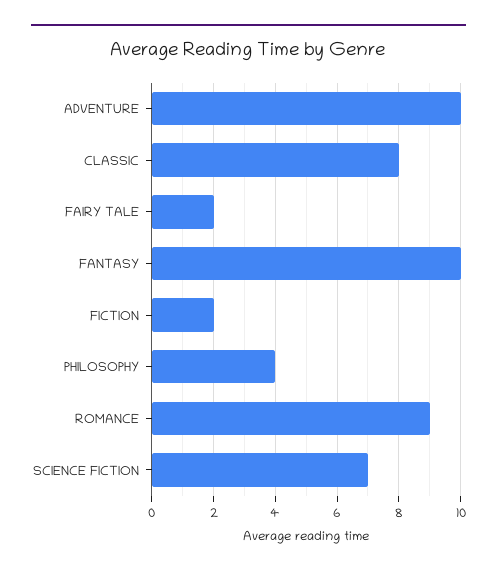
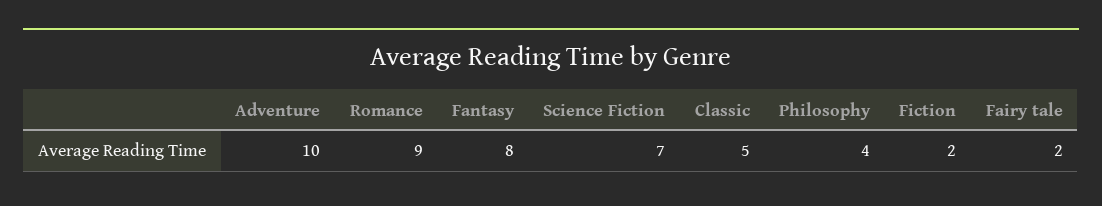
CLASSIC: 8 -> 5
FANTASY: 10 -> 8

